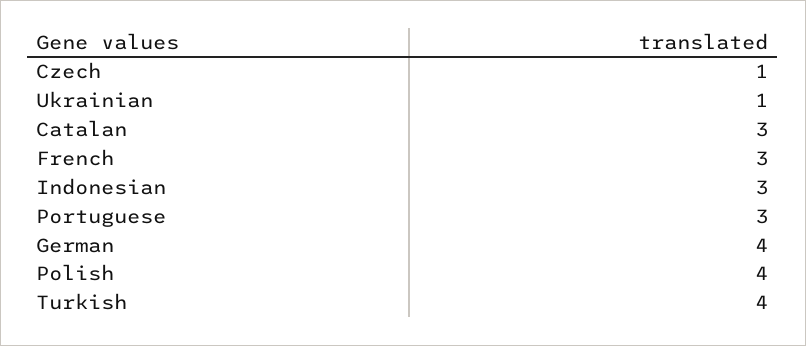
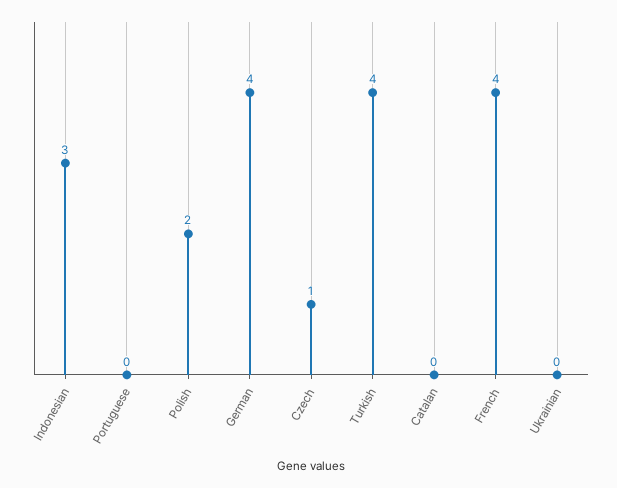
Ukrainian: 1 -> 0
Catalan: 3 -> 0
French: 3 -> 4
Portuguese: 3 -> 0
Polish: 4 -> 2

